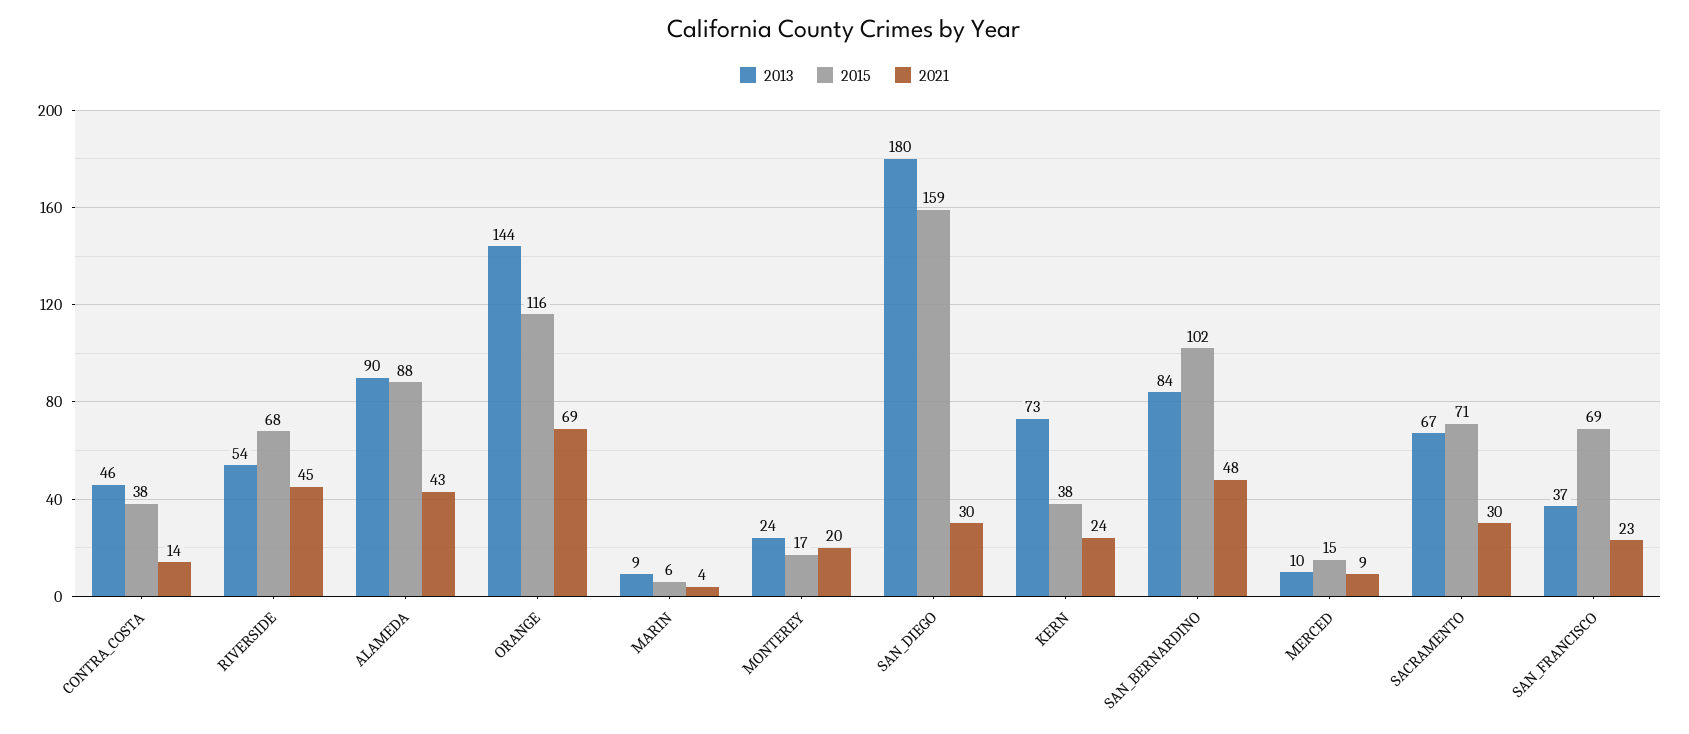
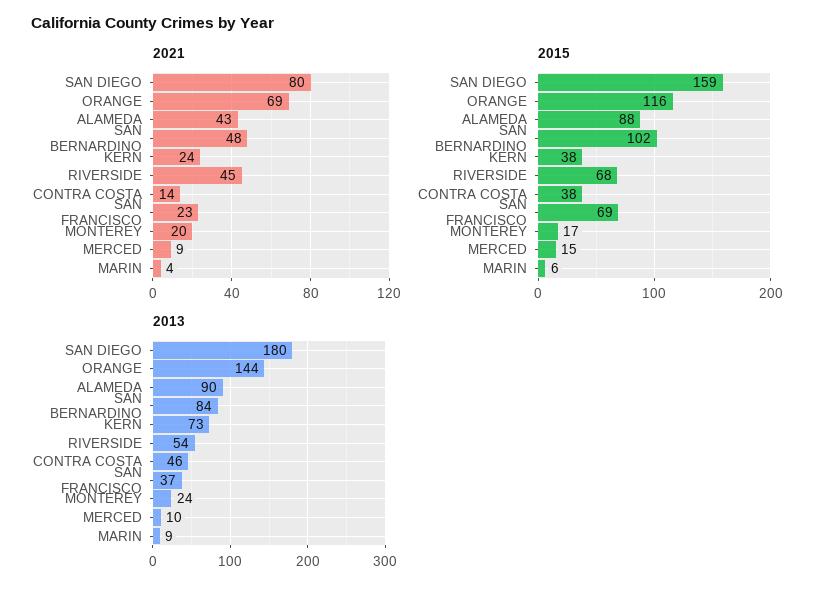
2021, SAN_DIEGO: 30 -> 80
2013, SACRAMENTO: 67 -> none
2015, SACRAMENTO: 71 -> none
2021, SACRAMENTO: 30 -> none

